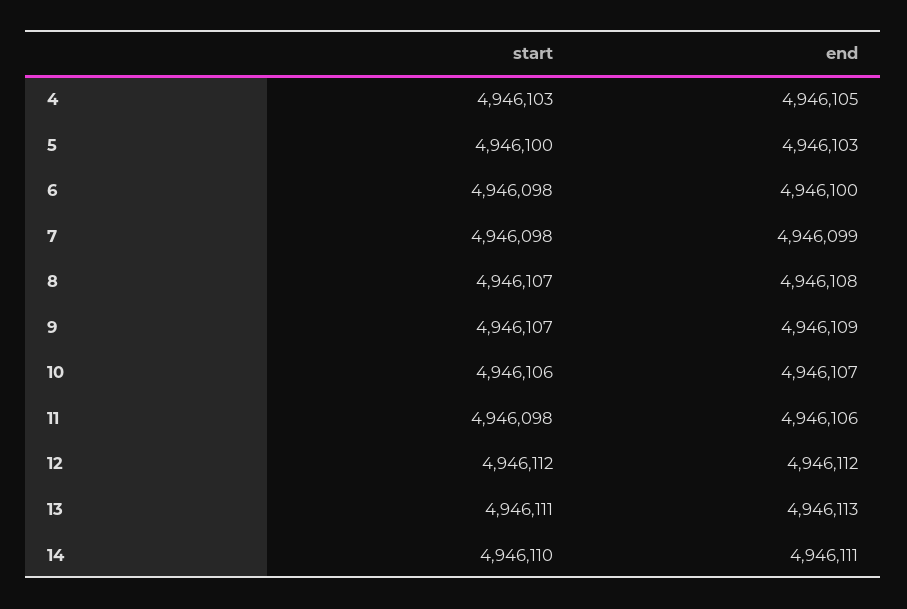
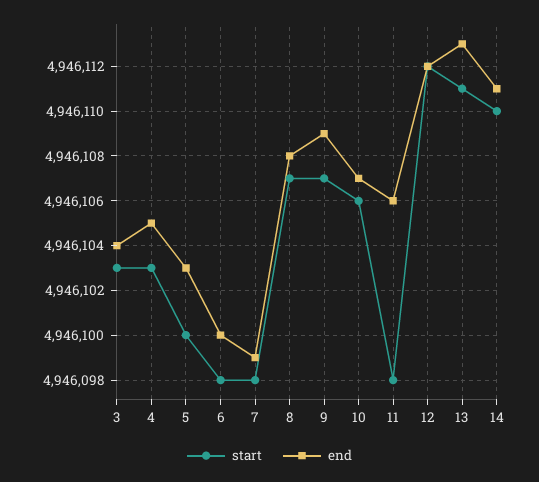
start, 3: none -> 4946103
end, 3: none -> 4946104

